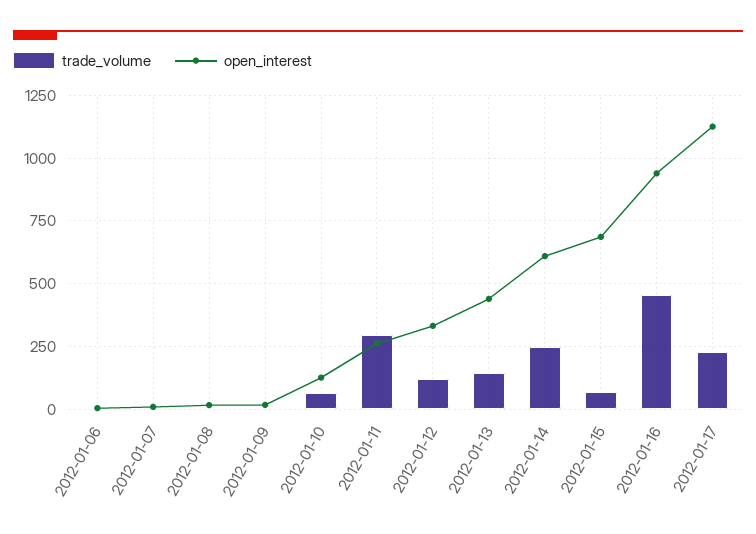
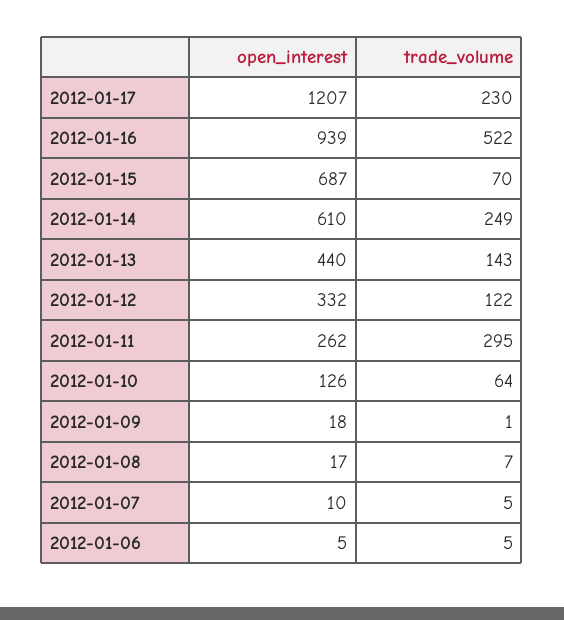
trade_volume, 2012-01-16: 450 -> 522
open_interest, 2012-01-17: 1125 -> 1207

